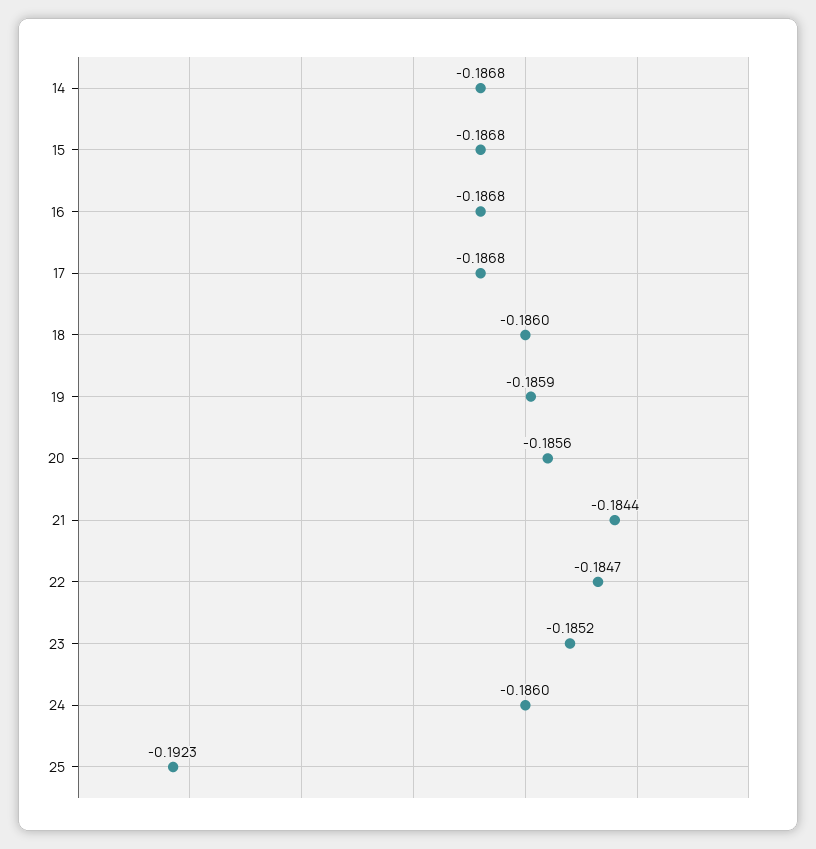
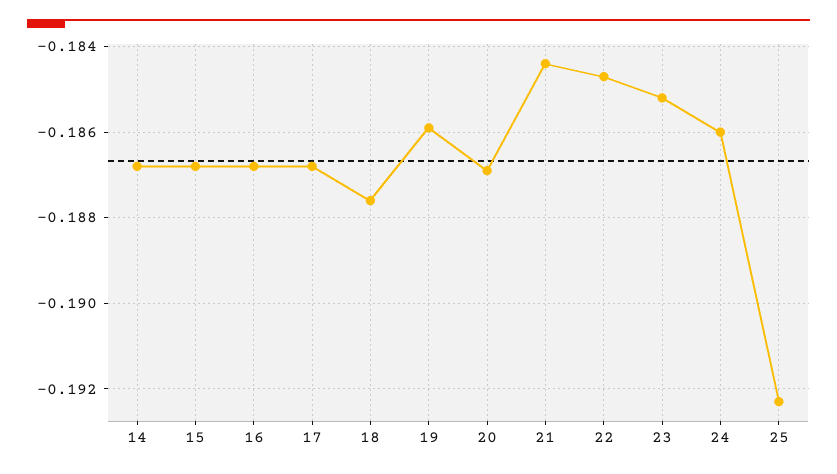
18: -0.186 -> -0.1875
20: -0.1856 -> -0.187

